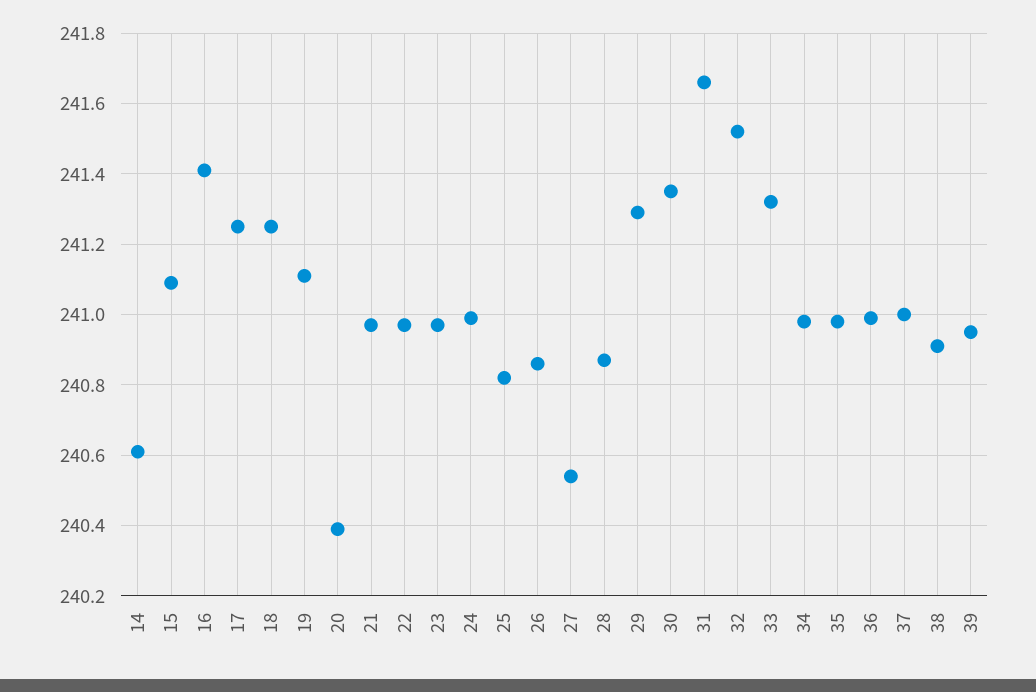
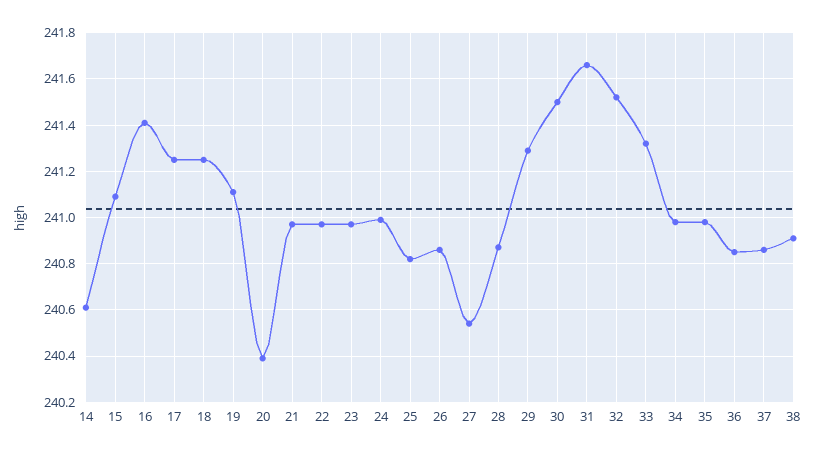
30: 241.35 -> 241.5
36: 241 -> 240.85
37: 241 -> 240.85
39: 240.95 -> none

